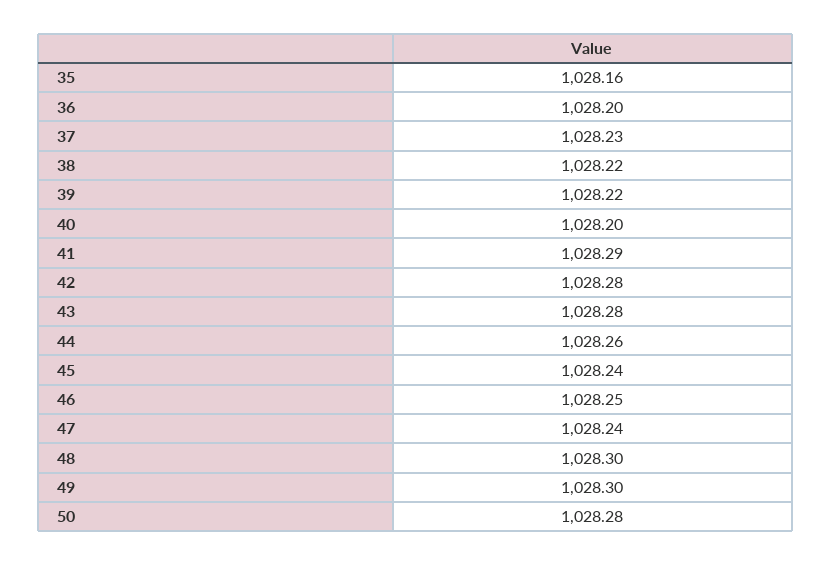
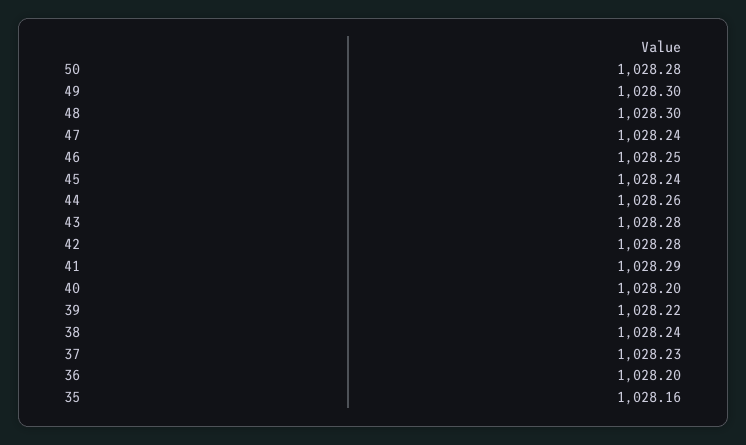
38: 1028.22 -> 1028.24

